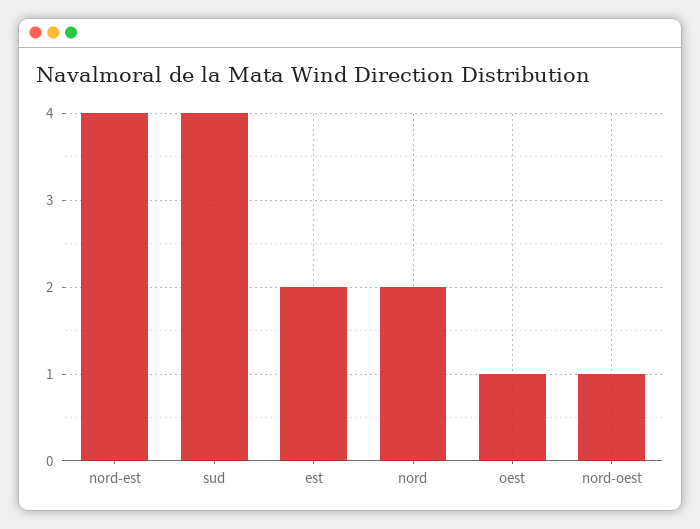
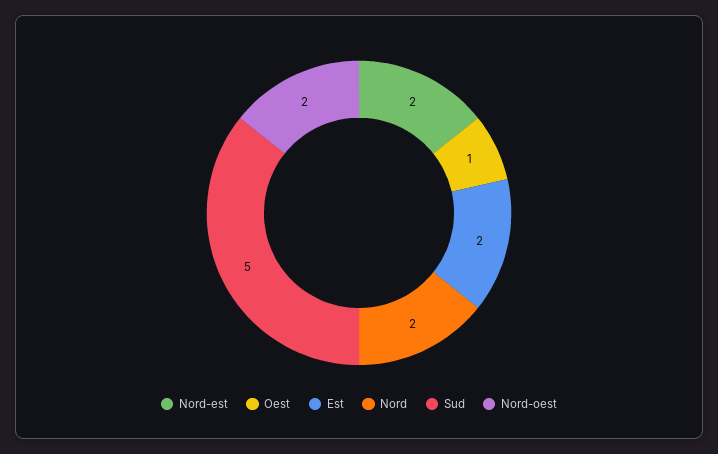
nord-est: 4 -> 2
sud: 4 -> 5
nord-oest: 1 -> 2

